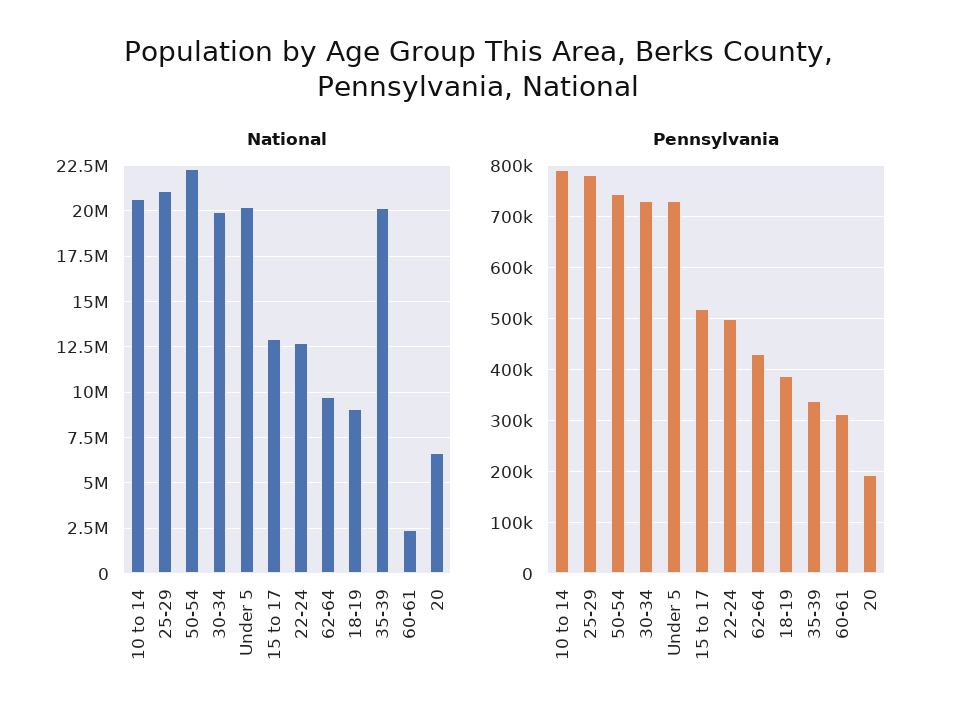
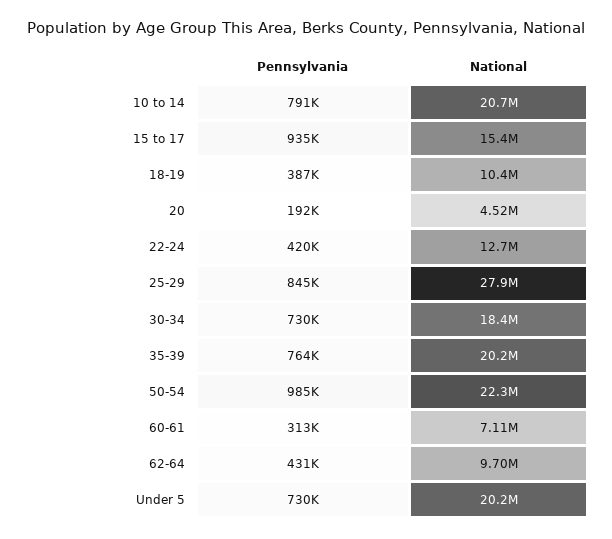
National, 25-29: 21000000 -> 27900000
National, 30-34: 20000000 -> 18400000
National, 15 to 17: 13000000 -> 15400000
National, 18-19: 9000000 -> 10400000
National, 60-61: 2500000 -> 7110000
National, 20: 6500000 -> 4520000
Pennsylvania, 25-29: 780000 -> 845000
Pennsylvania, 50-54: 740000 -> 985000
Pennsylvania, 15 to 17: 520000 -> 935000
Pennsylvania, 22-24: 500000 -> 420000
Pennsylvania, 35-39: 340000 -> 764000

